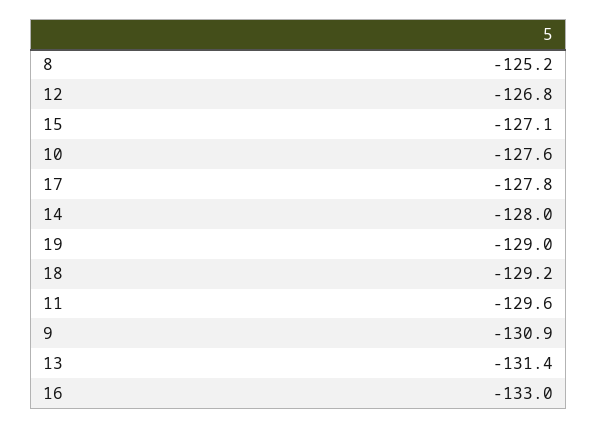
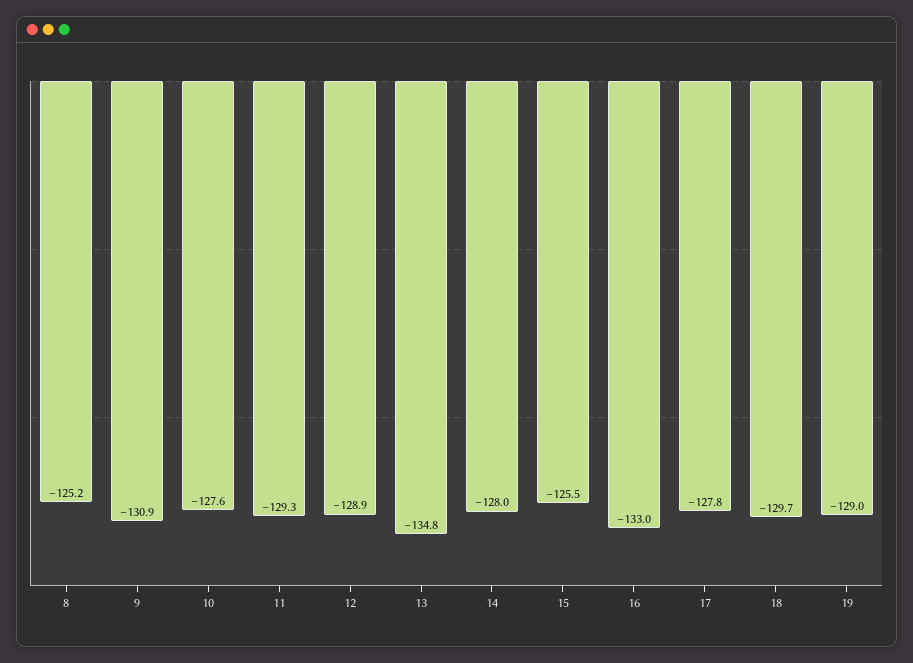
12: -126.8 -> -128.9
15: -127.1 -> -125.5
18: -129.2 -> -129.7
11: -129.6 -> -129.3
13: -131.4 -> -134.8

